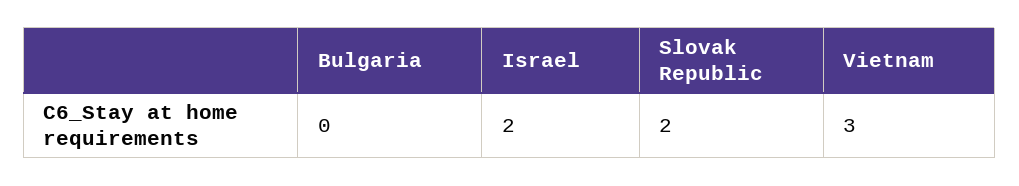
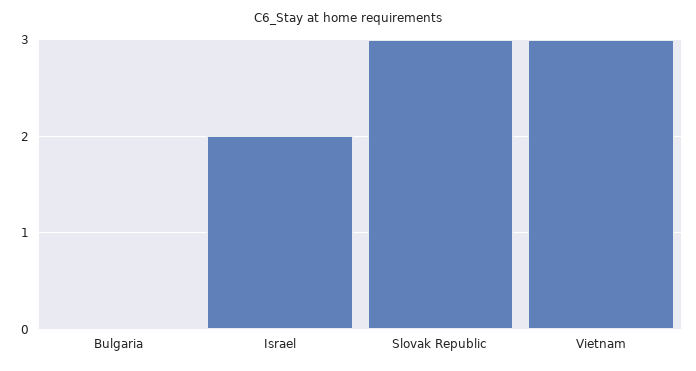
Slovak Republic: 2 -> 3

